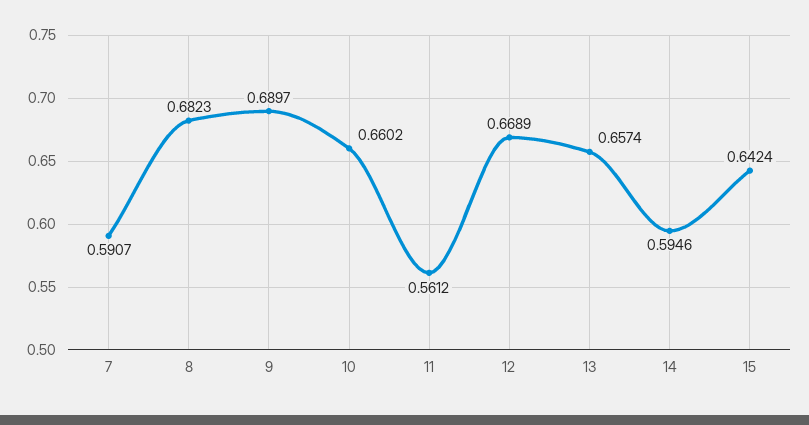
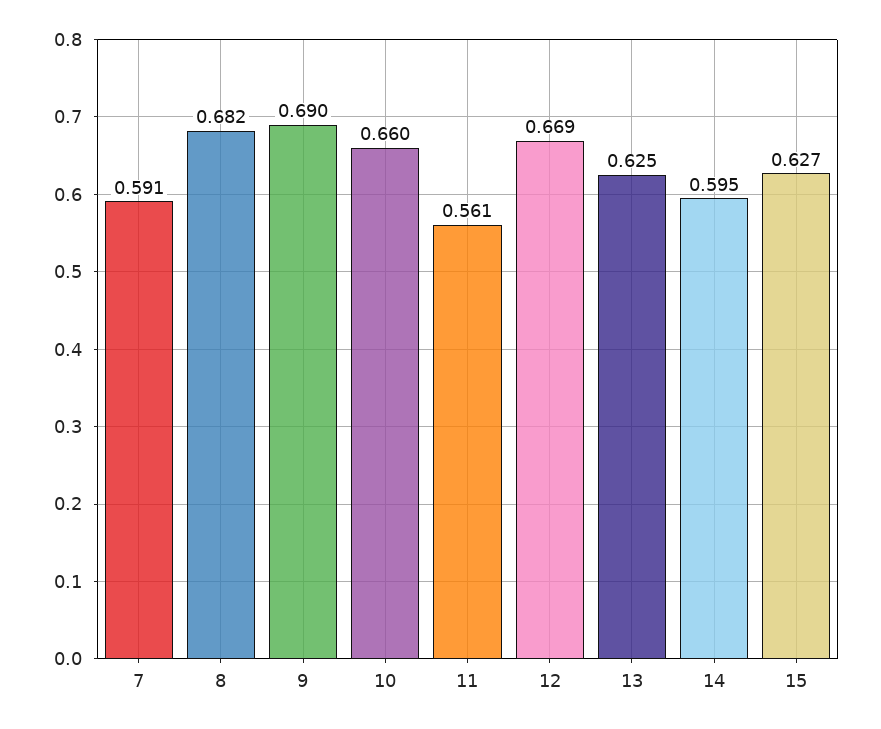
13: 0.6574 -> 0.625
15: 0.6424 -> 0.627

